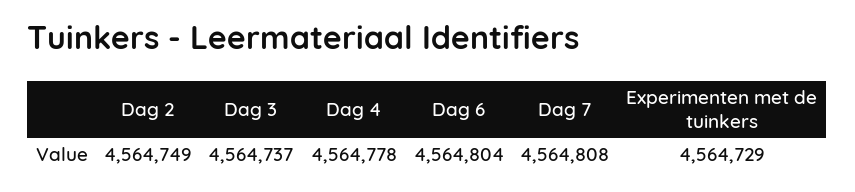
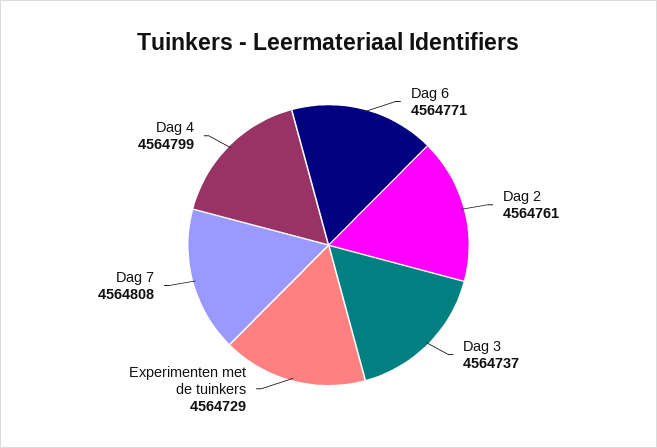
Dag 2: 4564749 -> 4564761
Dag 4: 4564778 -> 4564799
Dag 6: 4564804 -> 4564771

